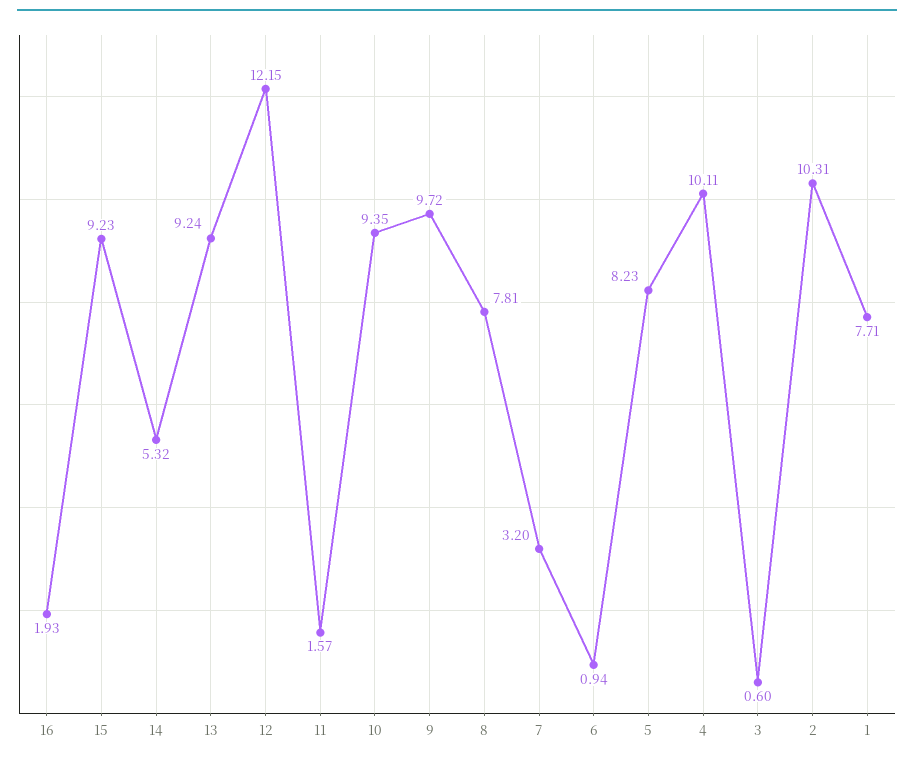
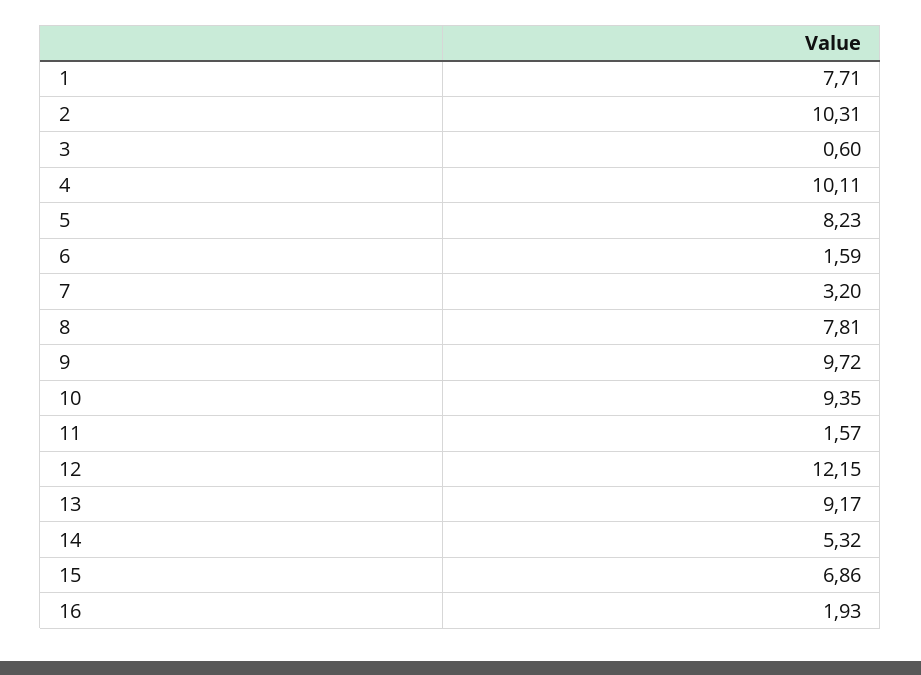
15: 9.23 -> 6.86
13: 9.24 -> 9.17
6: 0.94 -> 1.59

